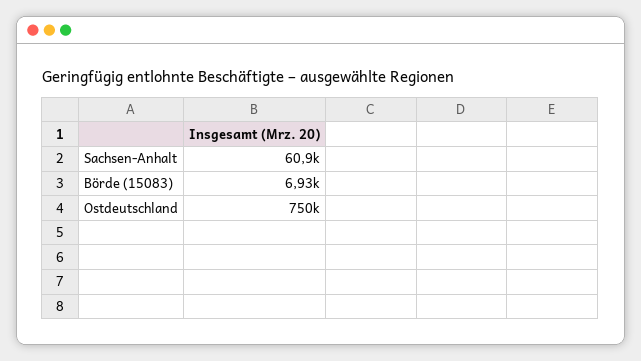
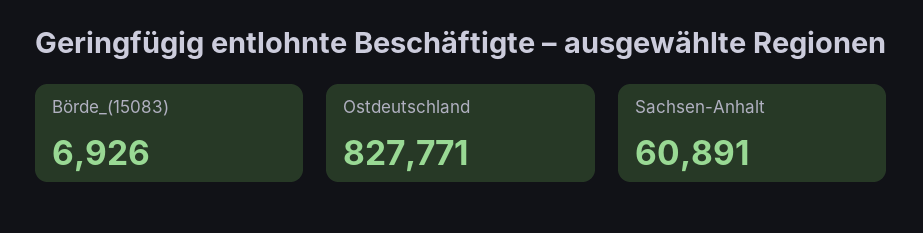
Ostdeutschland: 750000 -> 827771

